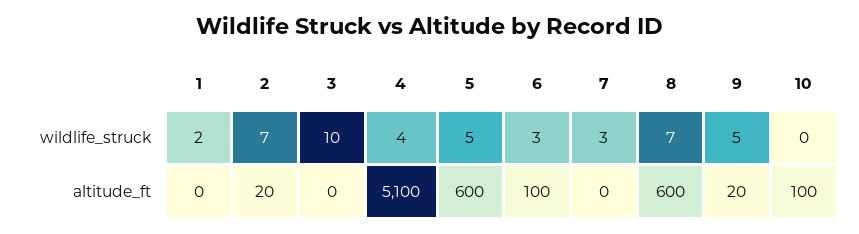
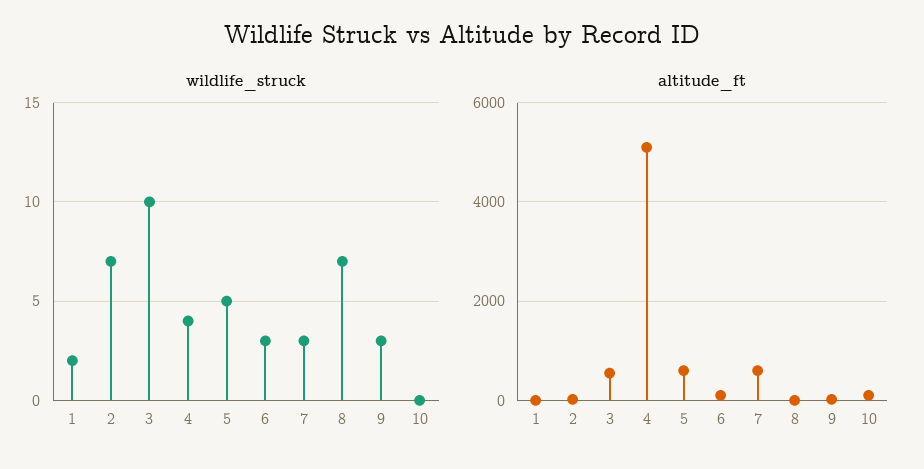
wildlife_struck, 9: 5 -> 3
altitude_ft, 3: 0 -> 600
altitude_ft, 7: 0 -> 600
altitude_ft, 8: 600 -> 0

